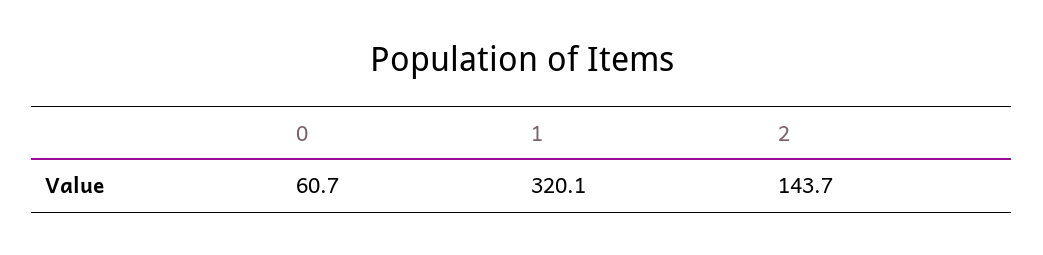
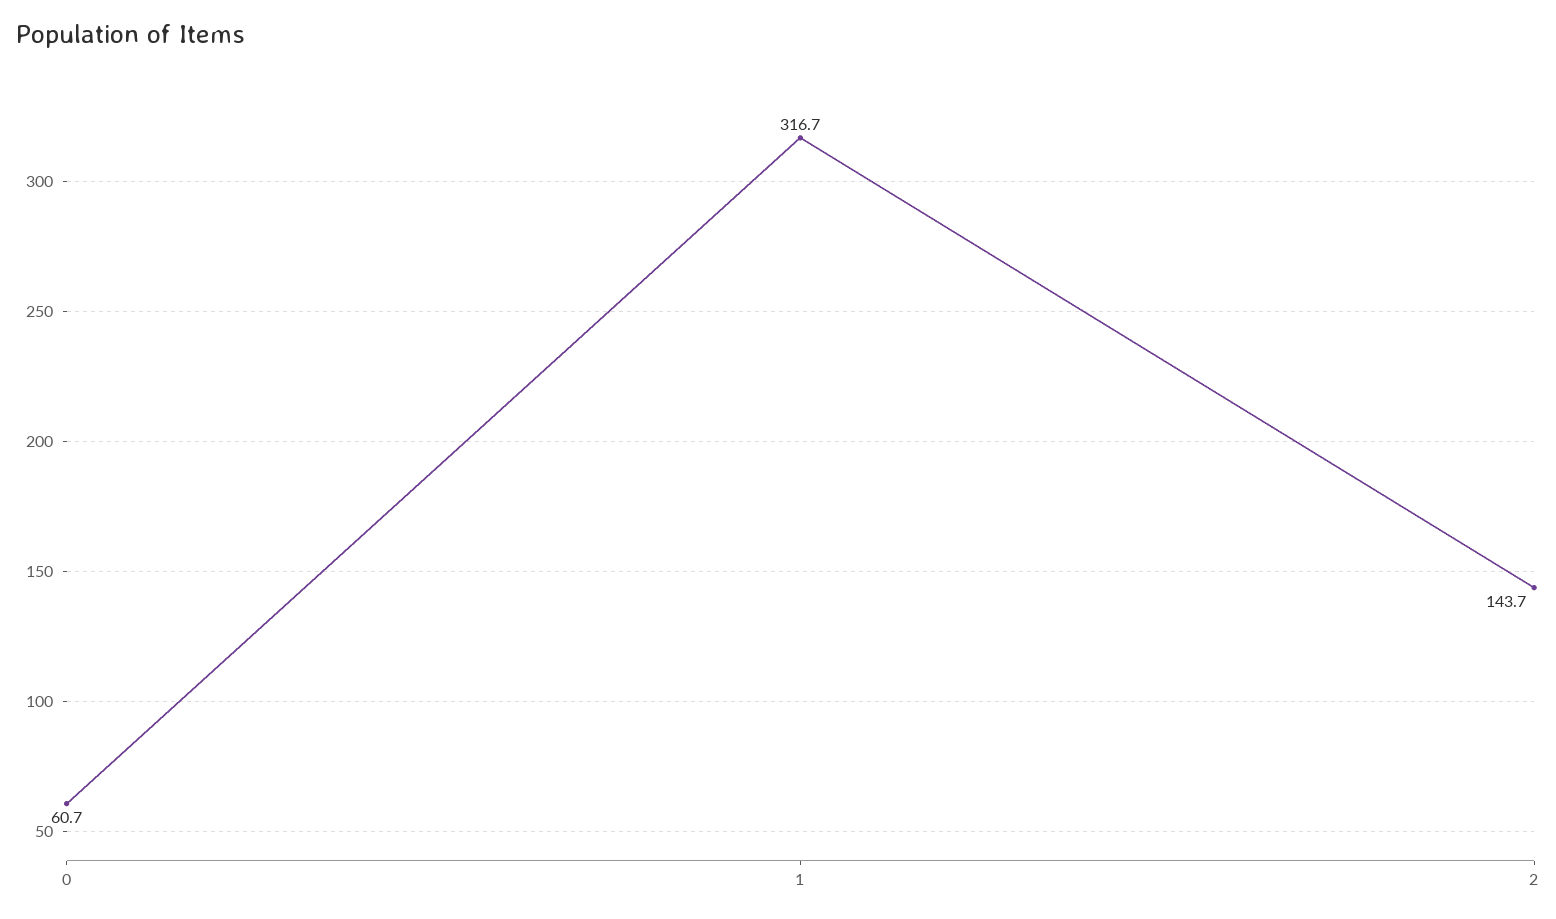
1: 320.1 -> 316.7

